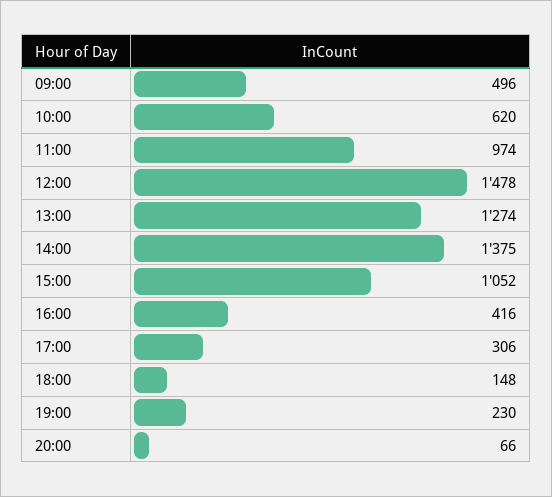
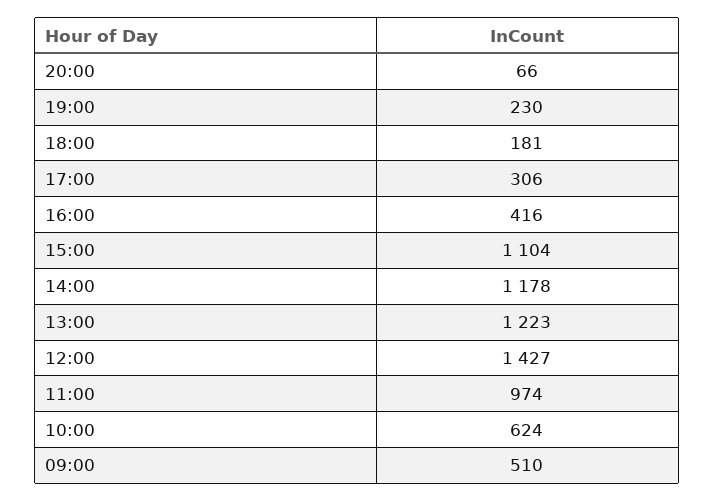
09:00: 496 -> 510
10:00: 620 -> 624
12:00: 1478 -> 1427
13:00: 1274 -> 1223
14:00: 1375 -> 1178
15:00: 1052 -> 1104
18:00: 148 -> 181

